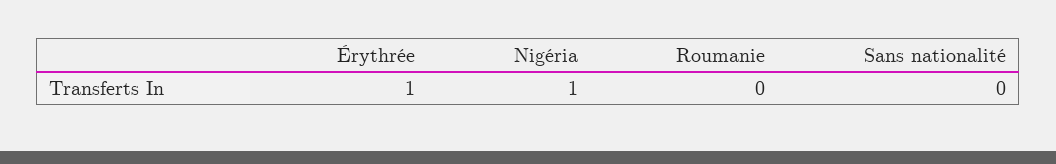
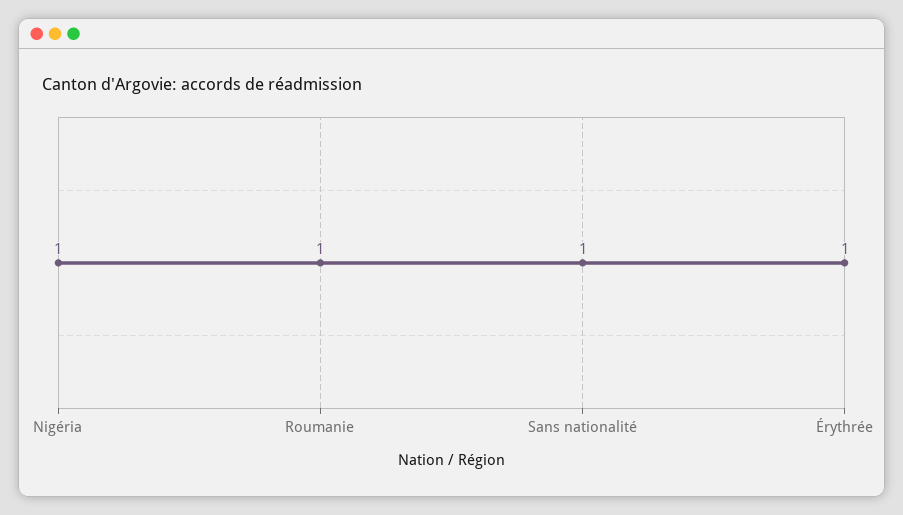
Roumanie: 0 -> 1
Sans nationalité: 0 -> 1

